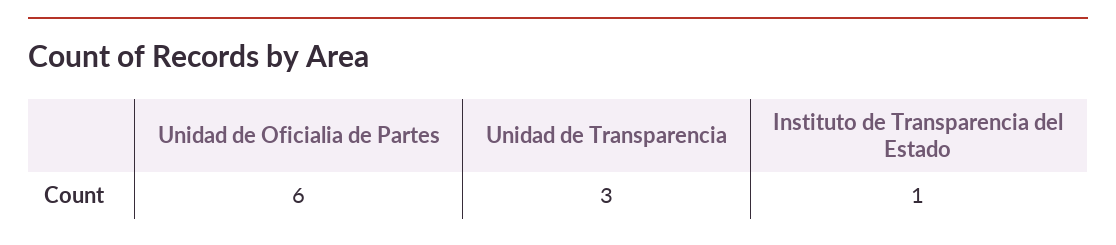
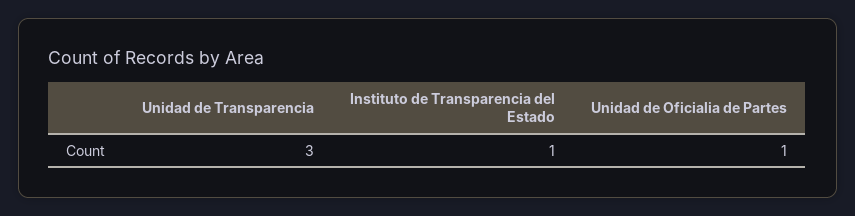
Unidad de Oficialia de Partes: 6 -> 1

